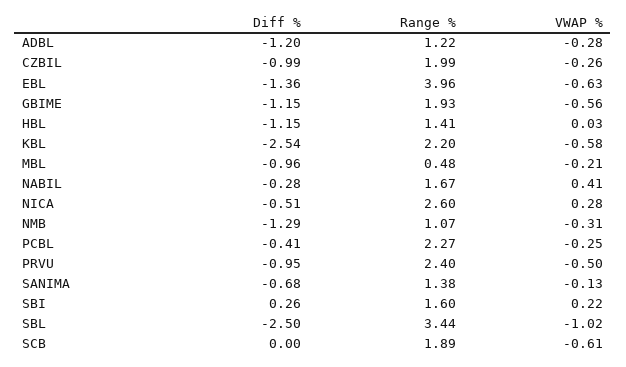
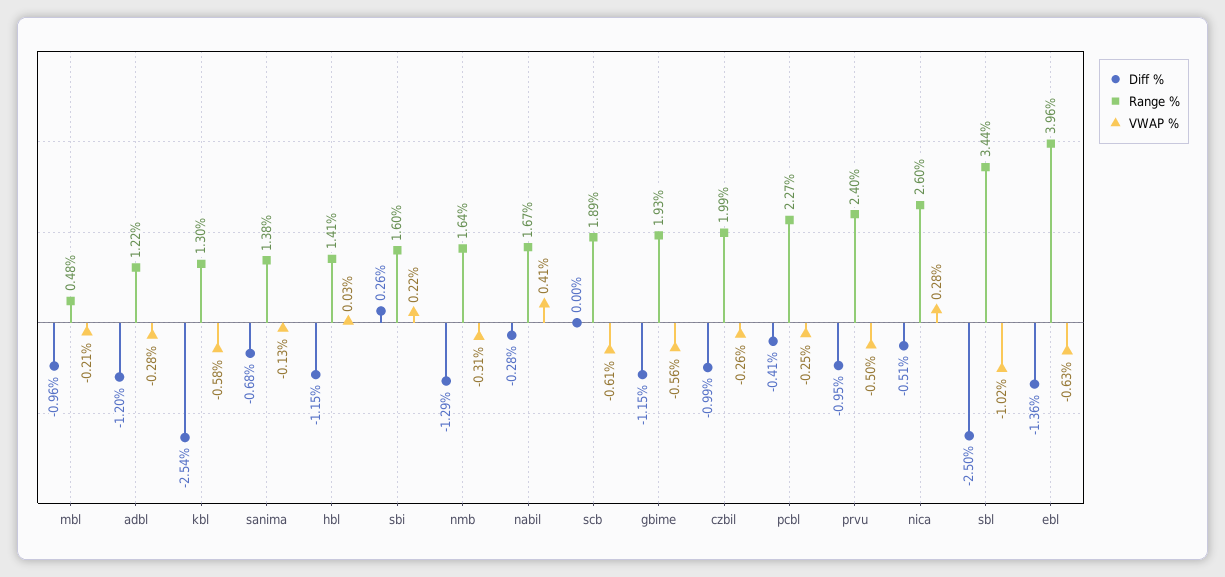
Range %, KBL: 2.2 -> 1.3
Range %, NMB: 1.07 -> 1.64

